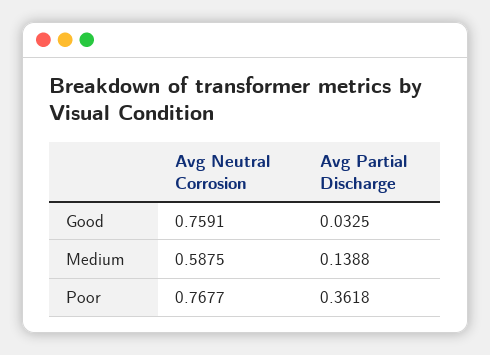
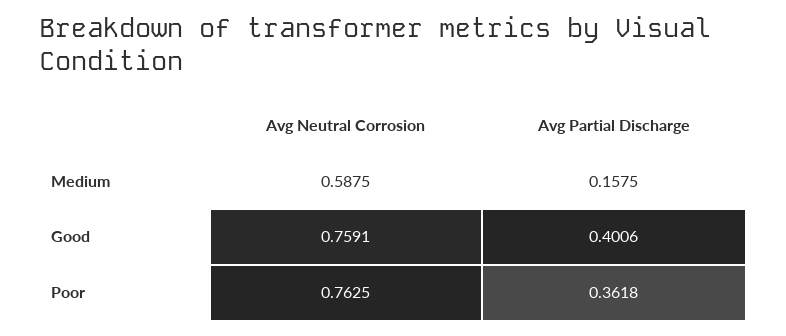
Avg Partial Discharge, Good: 0.0325 -> 0.4006
Avg Partial Discharge, Medium: 0.1388 -> 0.1575
Avg Neutral Corrosion, Poor: 0.7677 -> 0.7625

